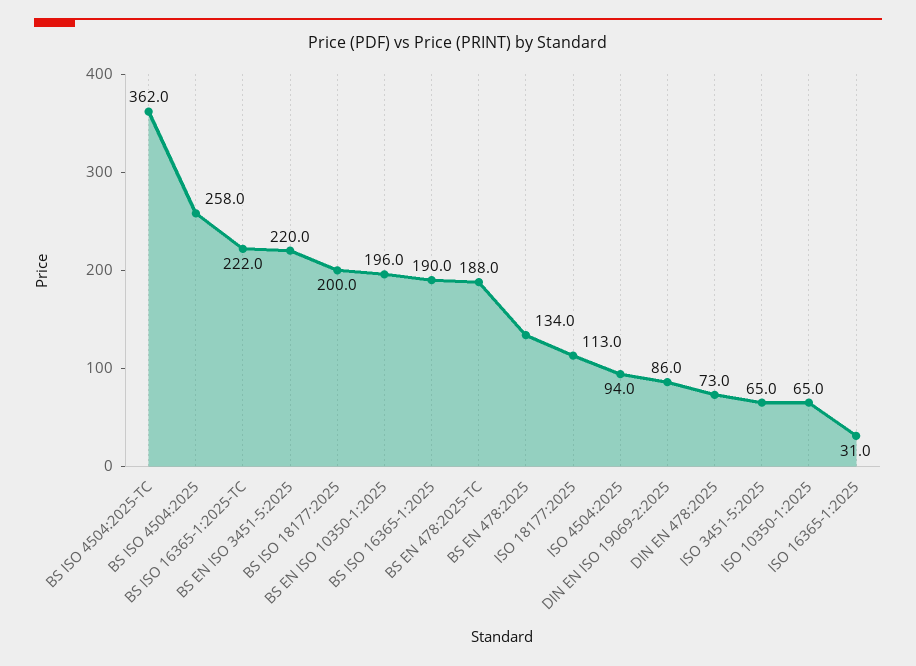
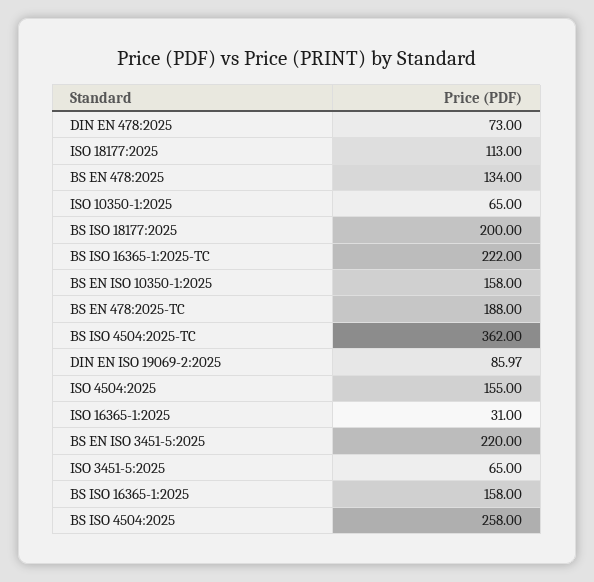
BS EN ISO 10350-1:2025: 196 -> 158
BS ISO 16365-1:2025: 190 -> 158
ISO 4504:2025: 94 -> 155

